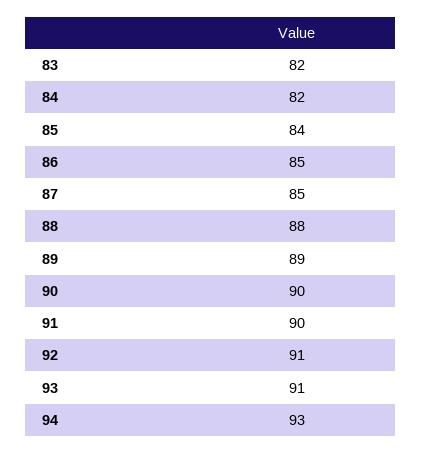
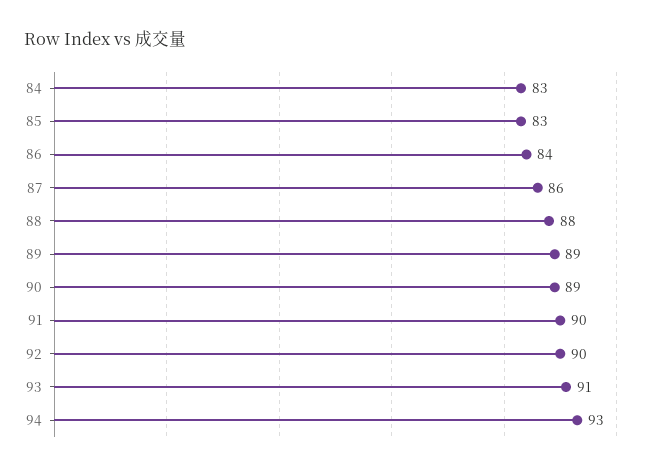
83: 82 -> none
84: 82 -> 83
85: 84 -> 83
86: 85 -> 84
87: 85 -> 86
90: 90 -> 89
92: 91 -> 90

